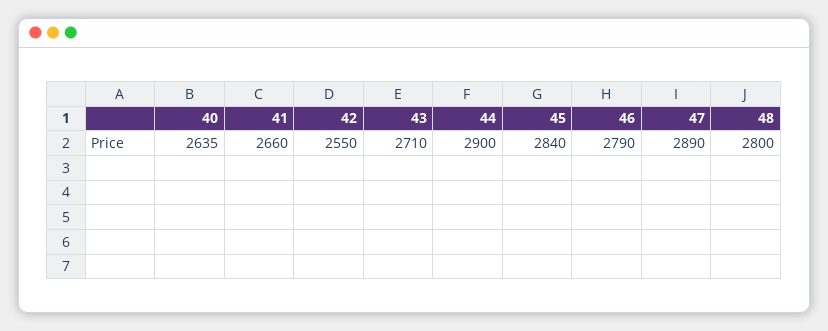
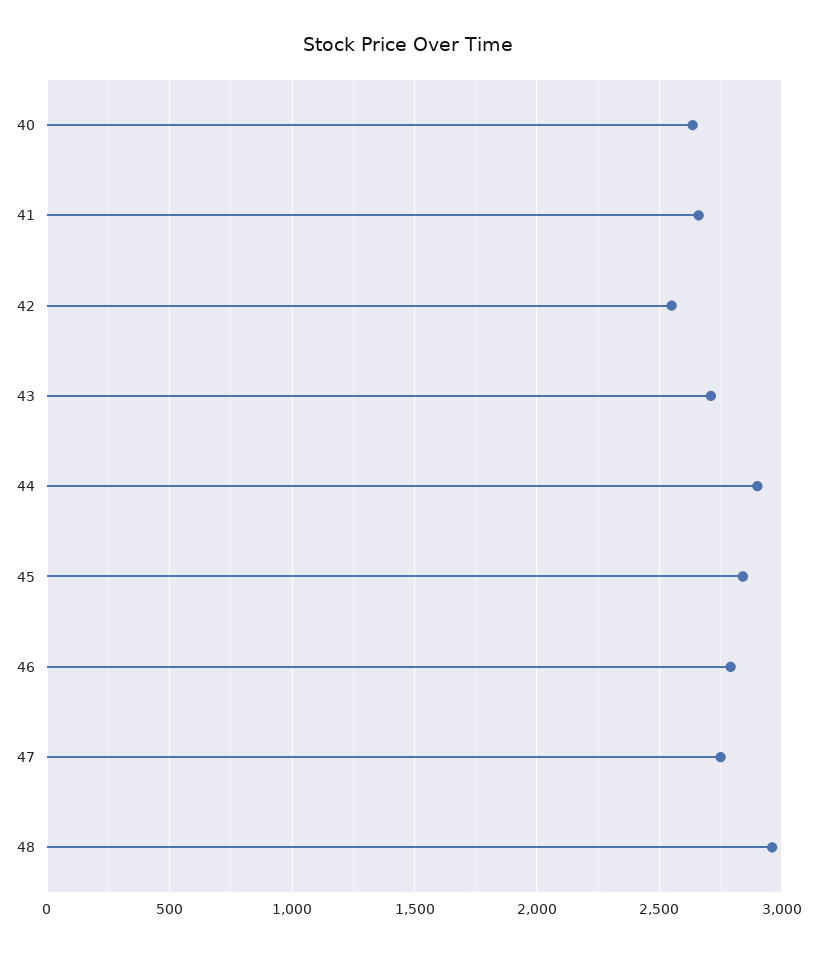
47: 2890 -> 2750
48: 2800 -> 2950

